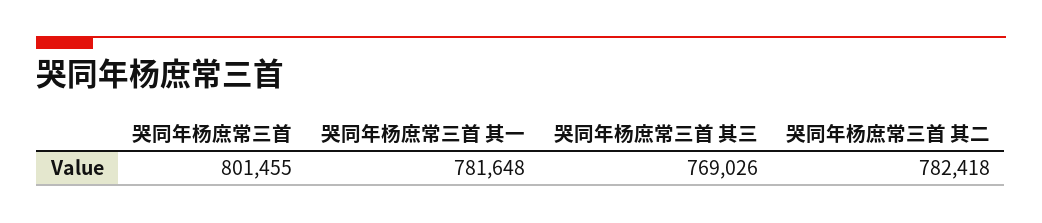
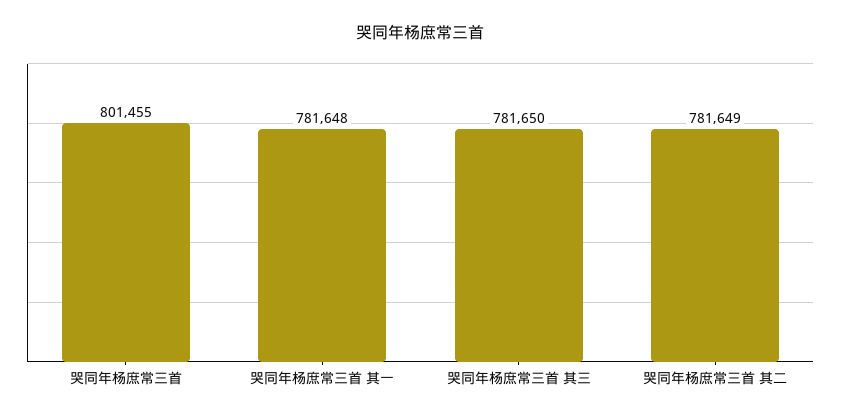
哭同年杨庶常三首 其三: 769026 -> 781650
哭同年杨庶常三首 其二: 782418 -> 781649

